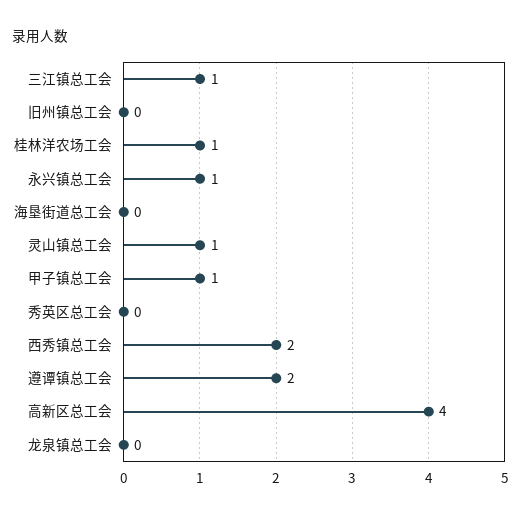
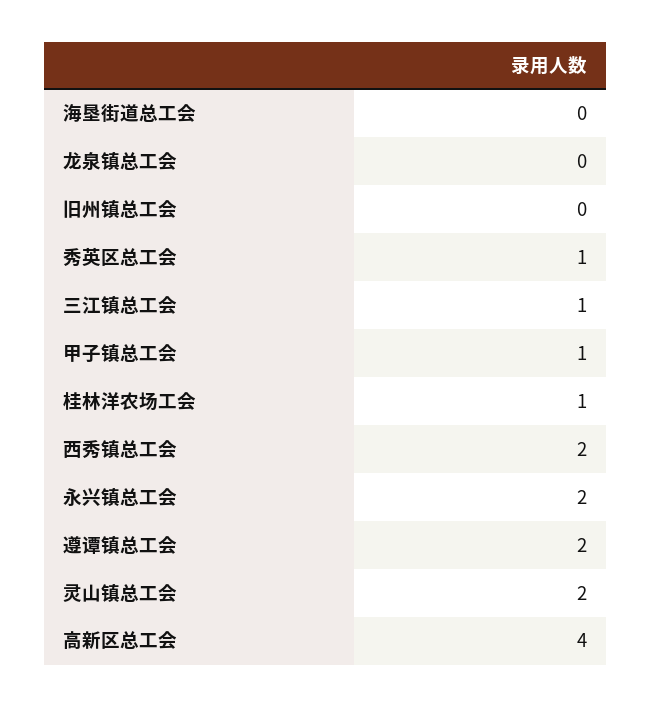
永兴镇总工会: 1 -> 2
灵山镇总工会: 1 -> 2
秀英区总工会: 0 -> 1

